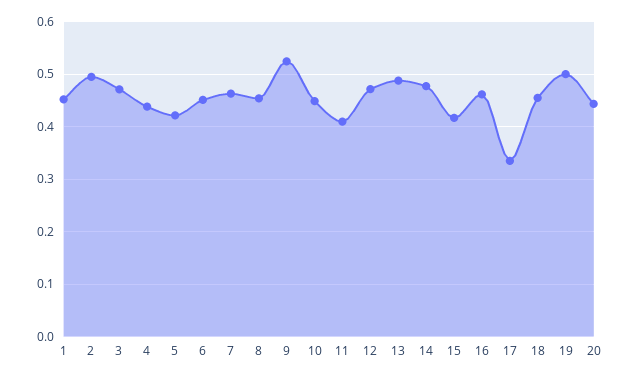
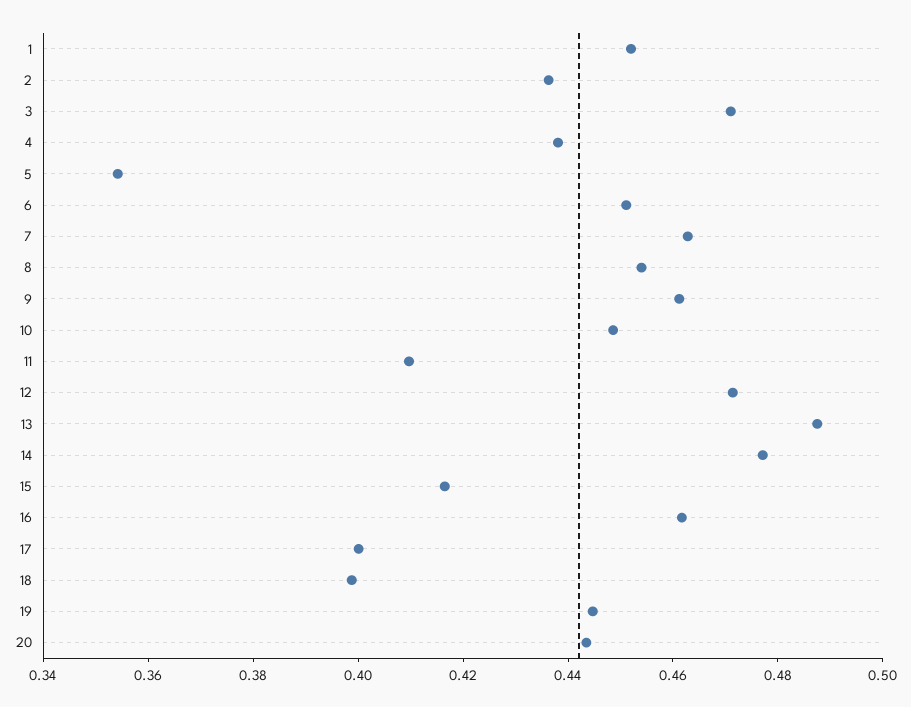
2: 0.5 -> 0.435
5: 0.42 -> 0.355
9: 0.52 -> 0.46
17: 0.34 -> 0.4
18: 0.46 -> 0.4
19: 0.5 -> 0.445

